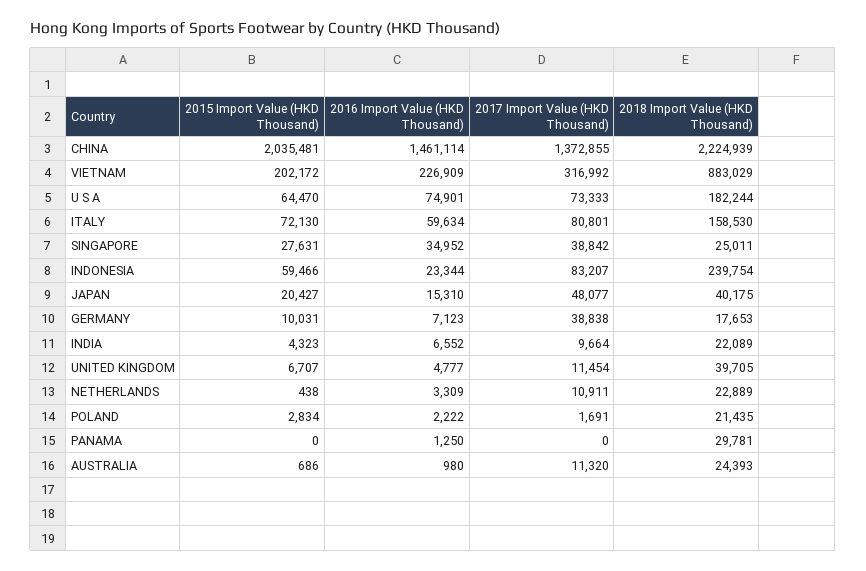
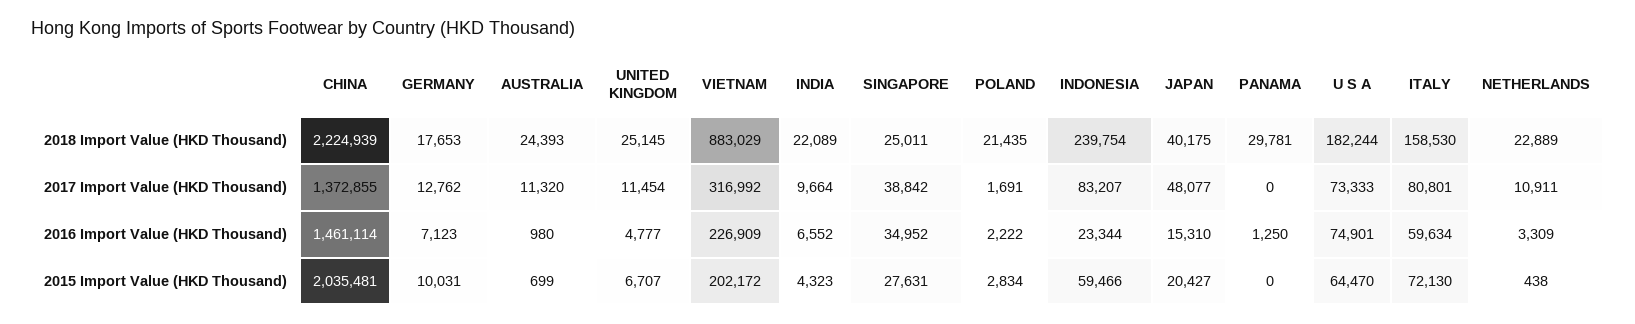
2017 Import Value (HKD Thousand), GERMANY: 38838 -> 12762
2018 Import Value (HKD Thousand), UNITED KINGDOM: 39705 -> 25145
2015 Import Value (HKD Thousand), AUSTRALIA: 686 -> 699

